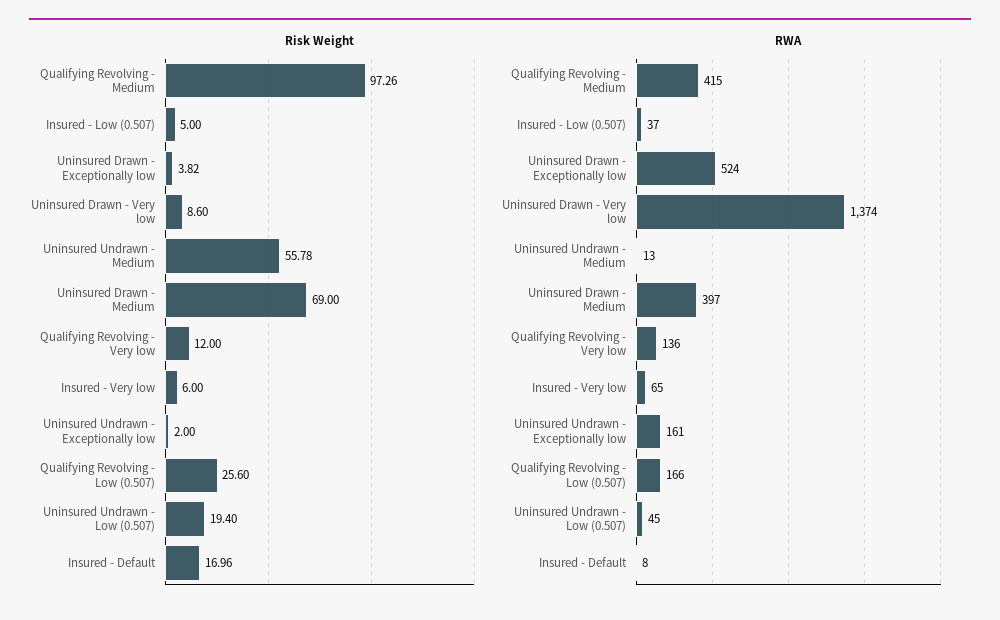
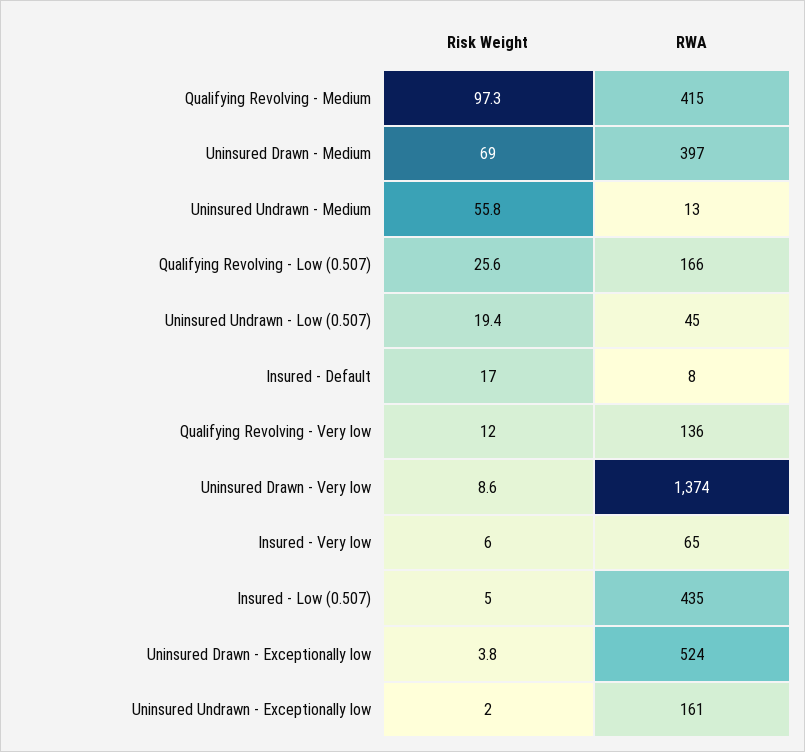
RWA, Insured - Low (0.507): 37 -> 435

